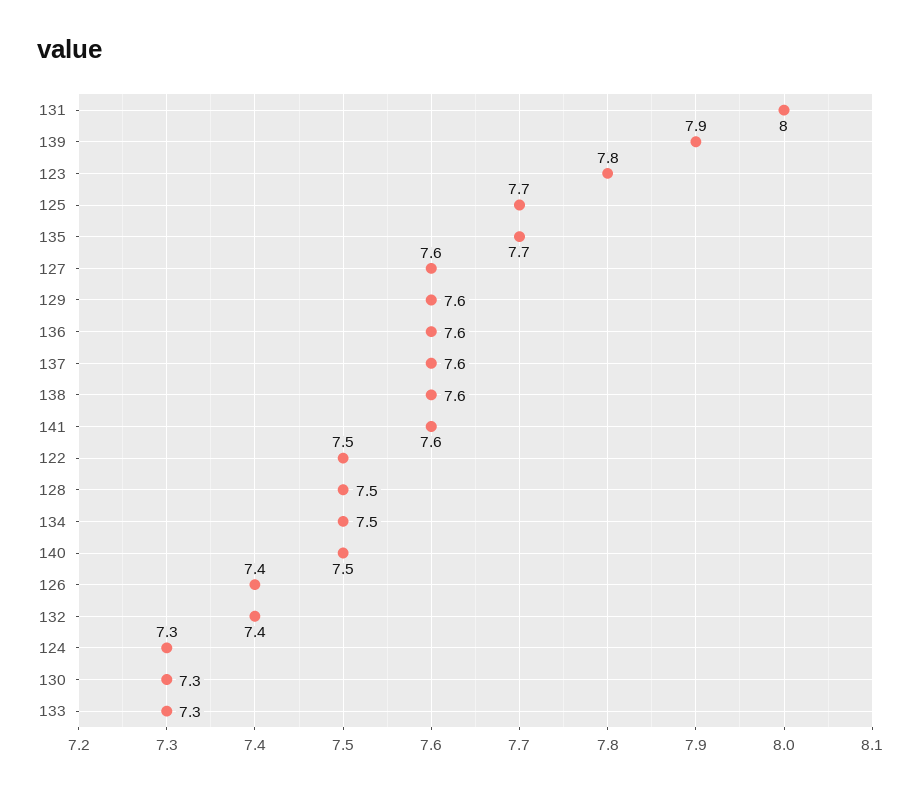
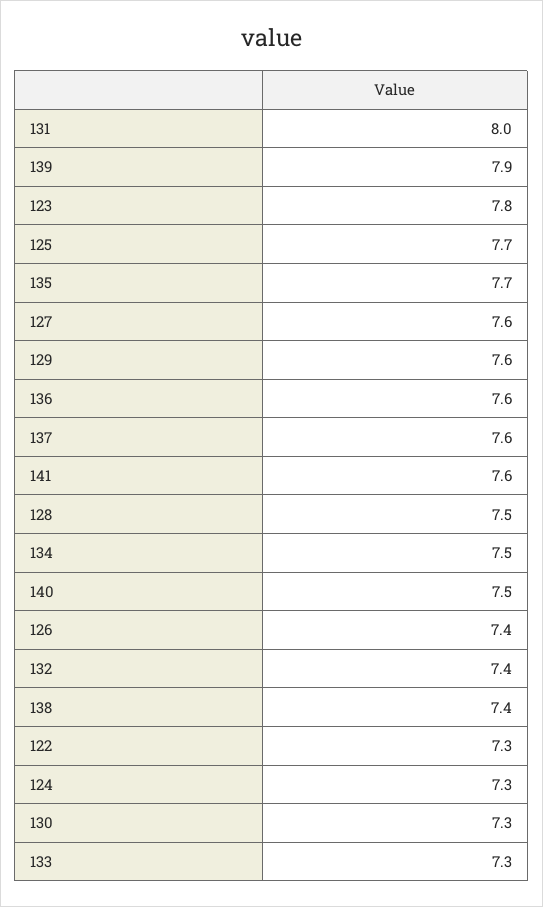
138: 7.6 -> 7.4
122: 7.5 -> 7.3

